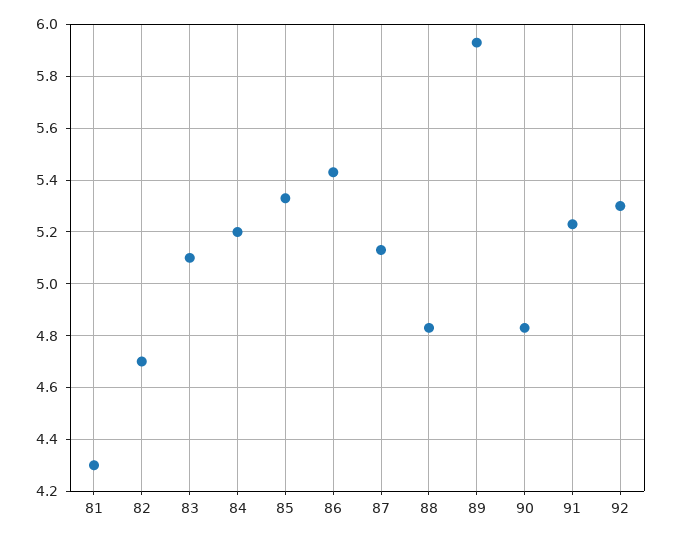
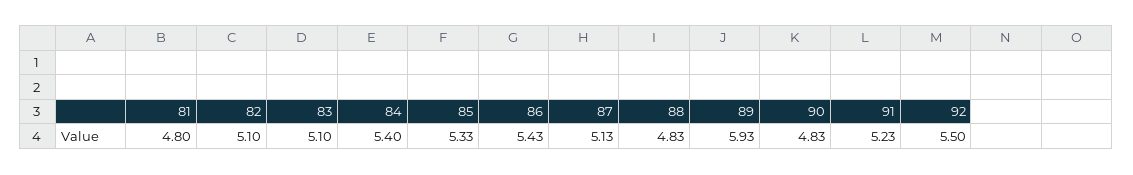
81: 4.3 -> 4.8
82: 4.7 -> 5.1
84: 5.2 -> 5.4
92: 5.3 -> 5.5

